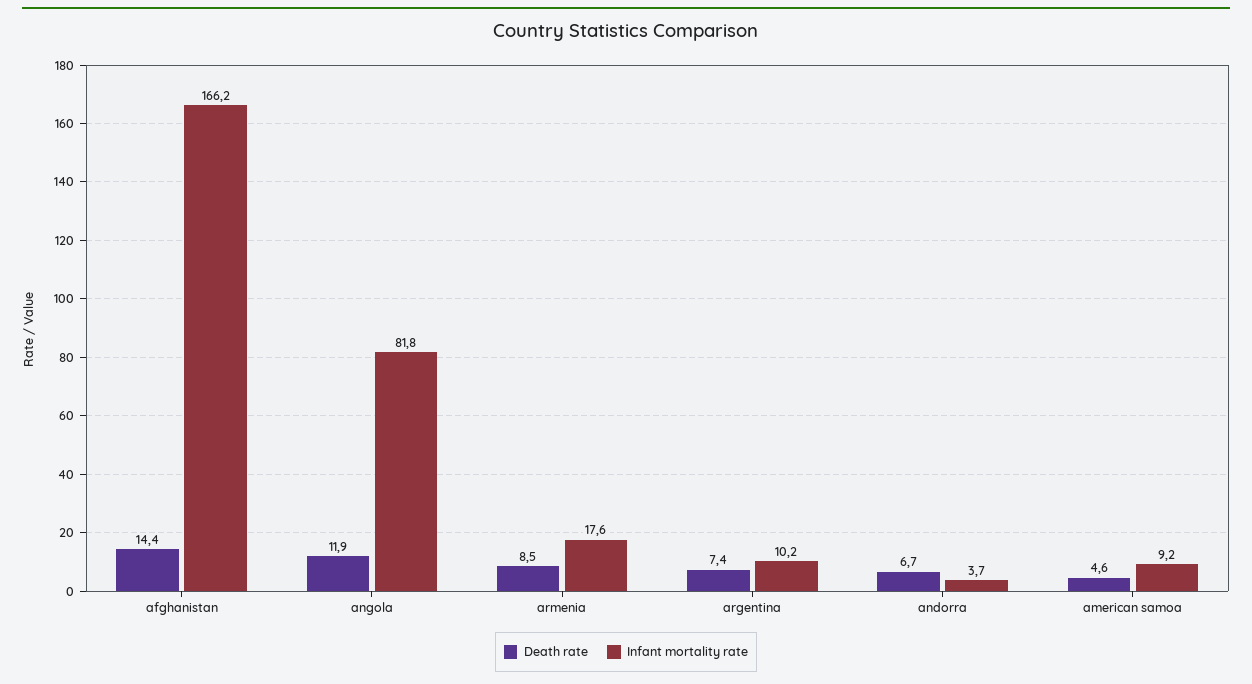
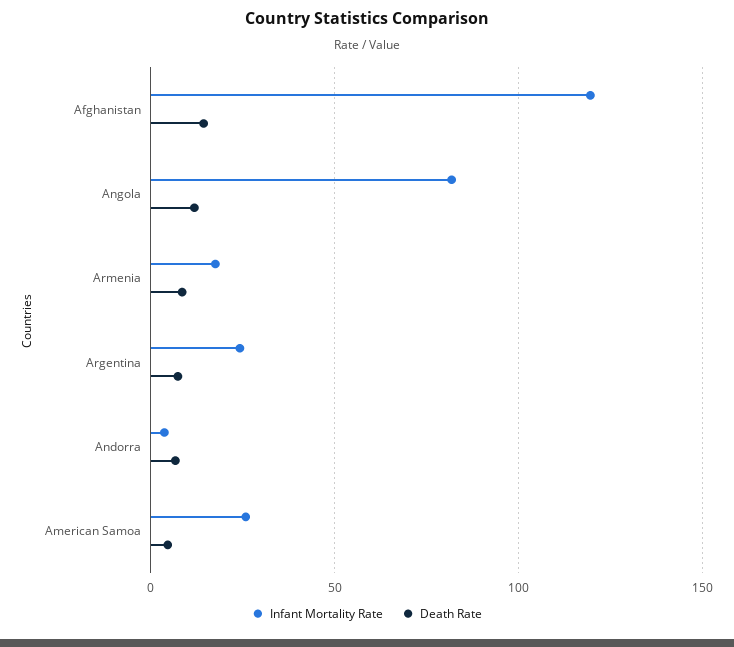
Infant mortality rate, afghanistan: 166.2 -> 120
Infant mortality rate, argentina: 10.2 -> 25
Infant mortality rate, american samoa: 9.2 -> 25

